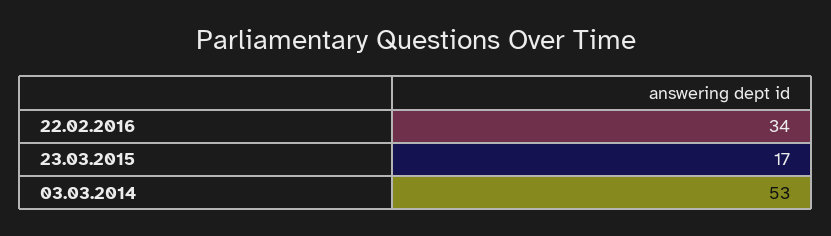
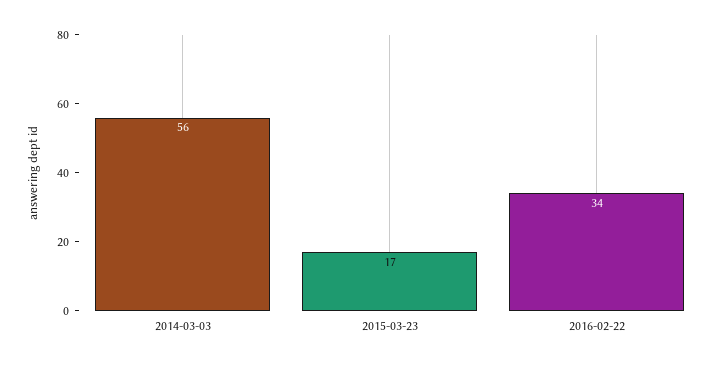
03.03.2014: 53 -> 56

